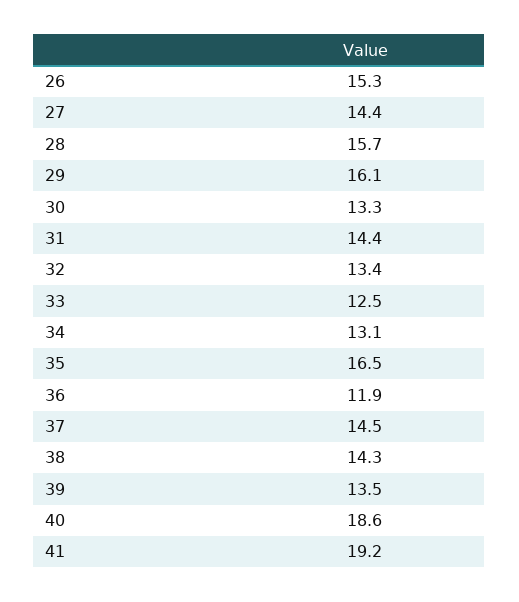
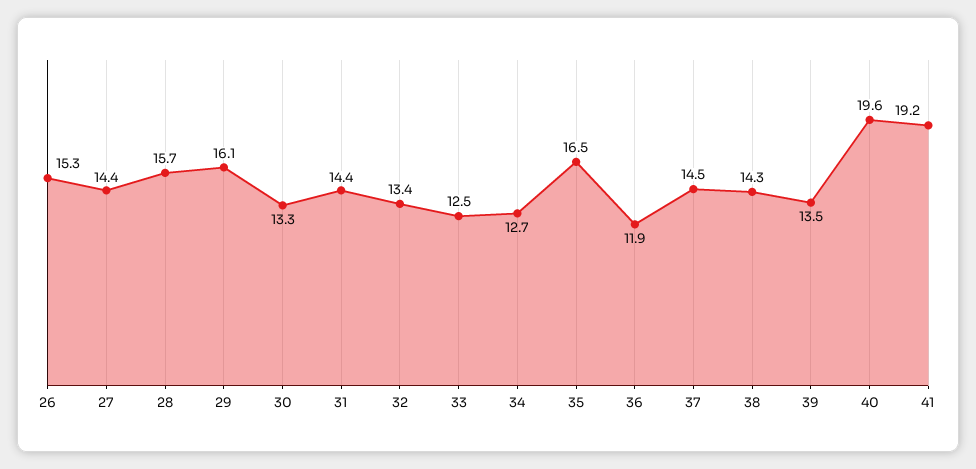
34: 13.1 -> 12.7
40: 18.6 -> 19.6

